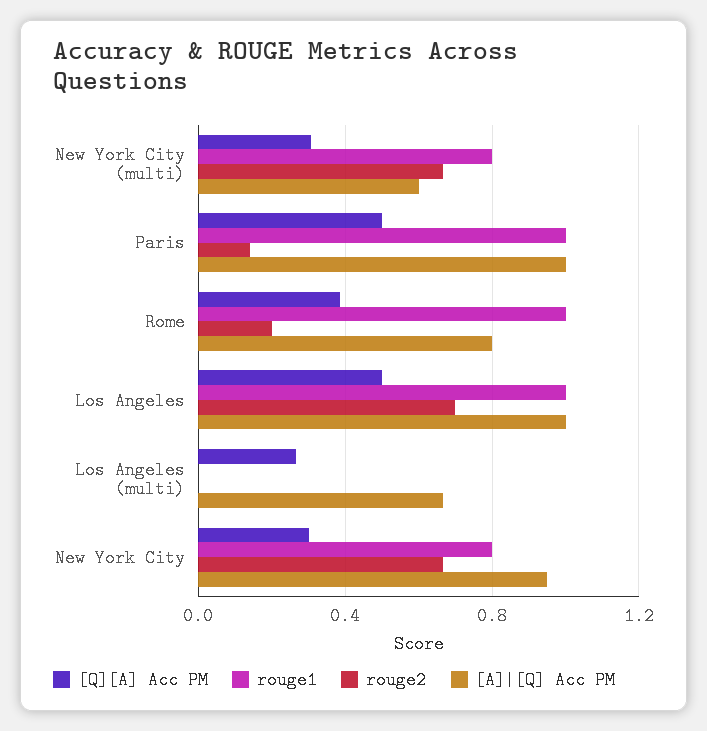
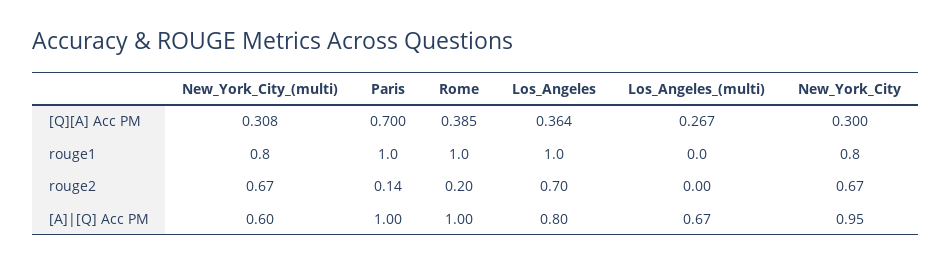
[Q][A] Acc PM, Paris: 0.5 -> 0.7
[A]|[Q] Acc PM, Rome: 0.8 -> 1
[Q][A] Acc PM, Los Angeles: 0.5 -> 0.364
[A]|[Q] Acc PM, Los Angeles: 1 -> 0.8

